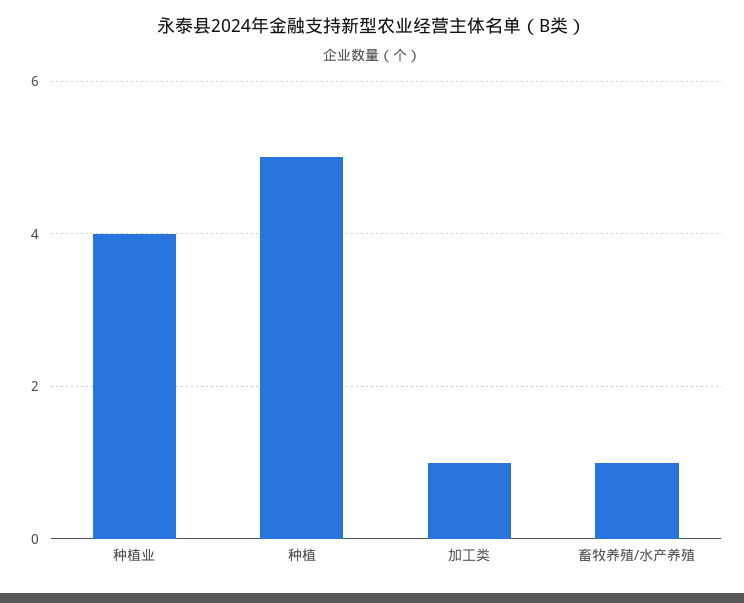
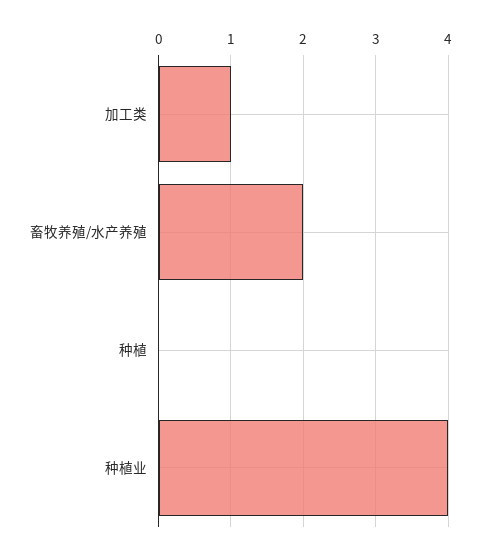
种植: 5 -> 0
畜牧养殖/水产养殖: 1 -> 2

